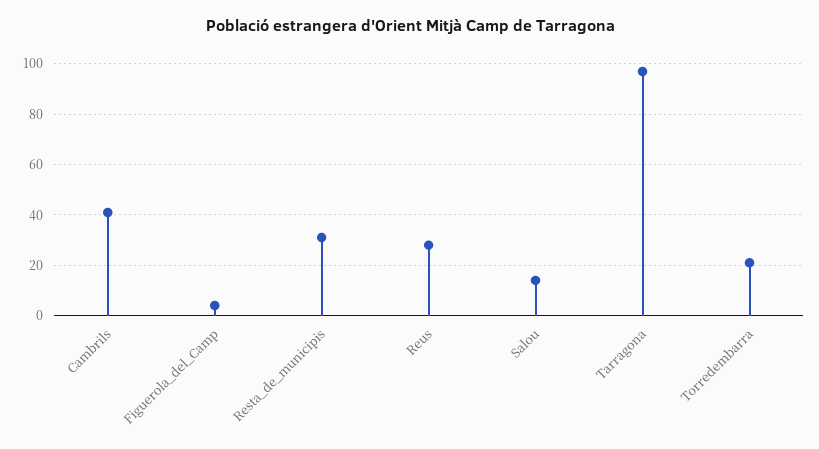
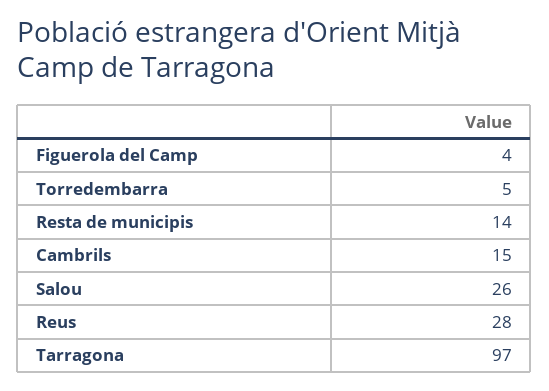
Cambrils: 40 -> 15
Resta_de_municipis: 30 -> 14
Salou: 15 -> 26
Torredembarra: 20 -> 5

